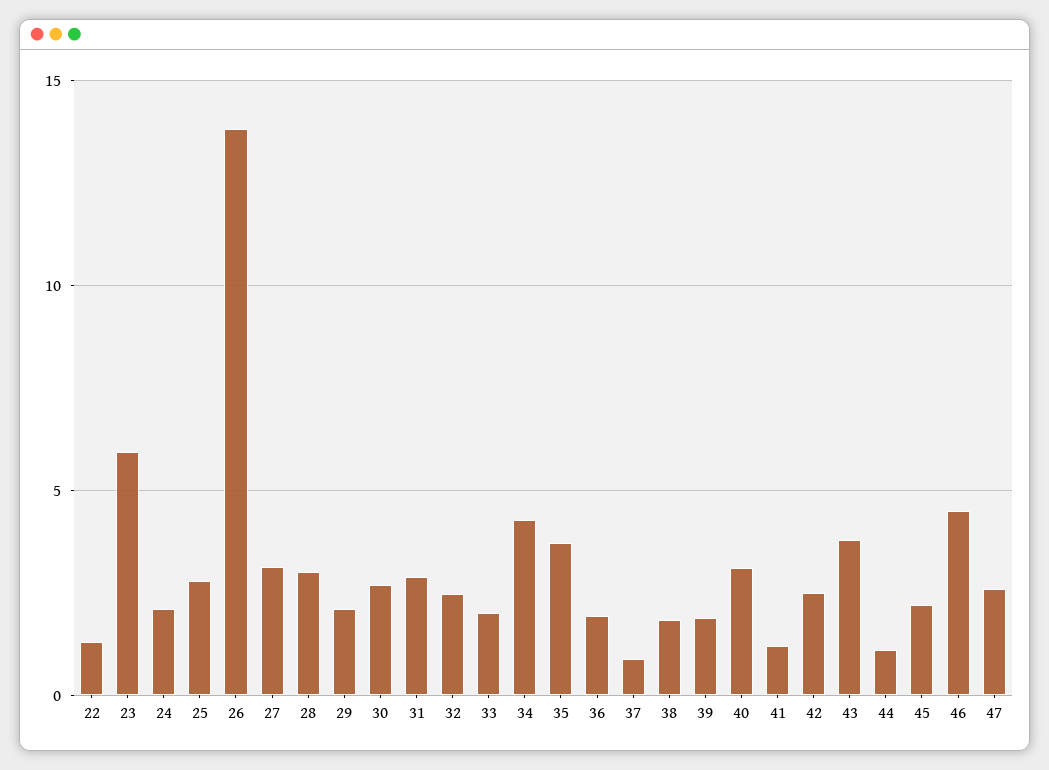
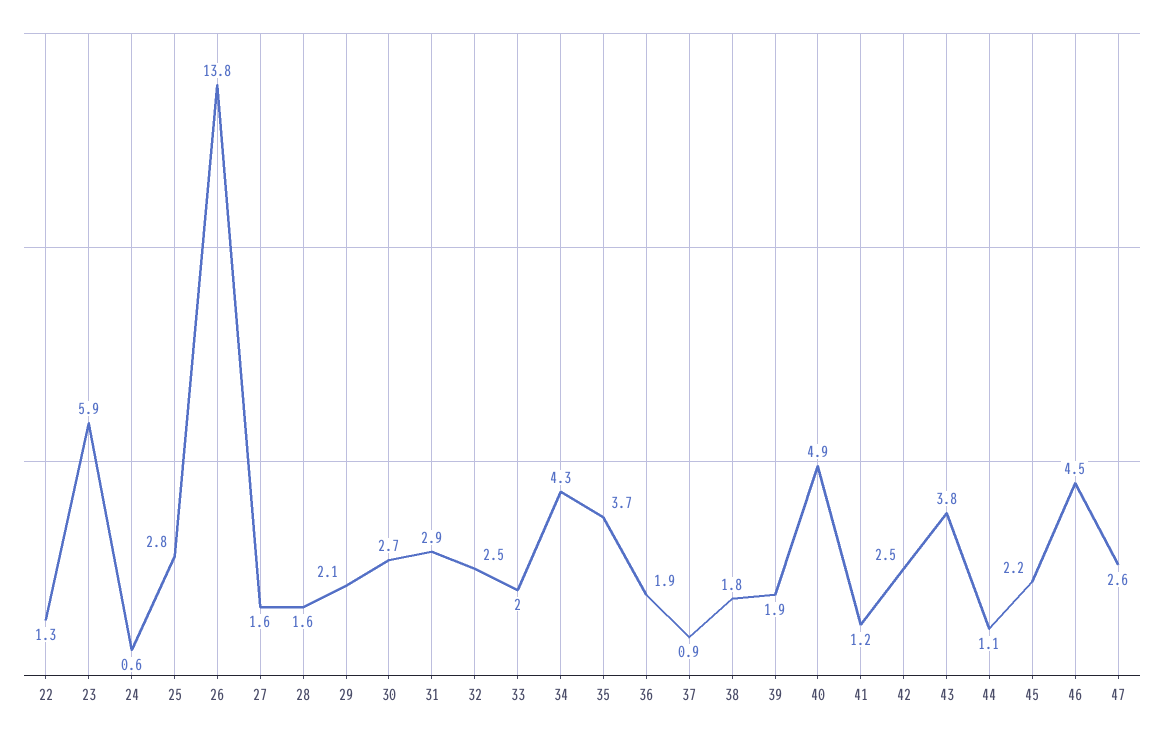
24: 2 -> 0.6
27: 3 -> 1.6
28: 3 -> 1.6
40: 3 -> 4.9

